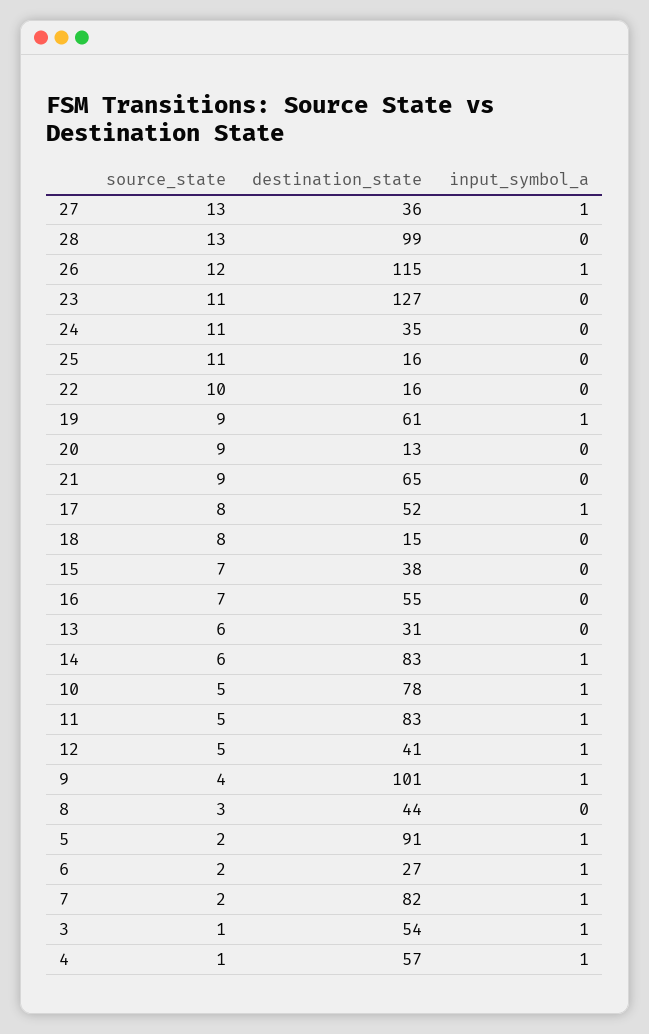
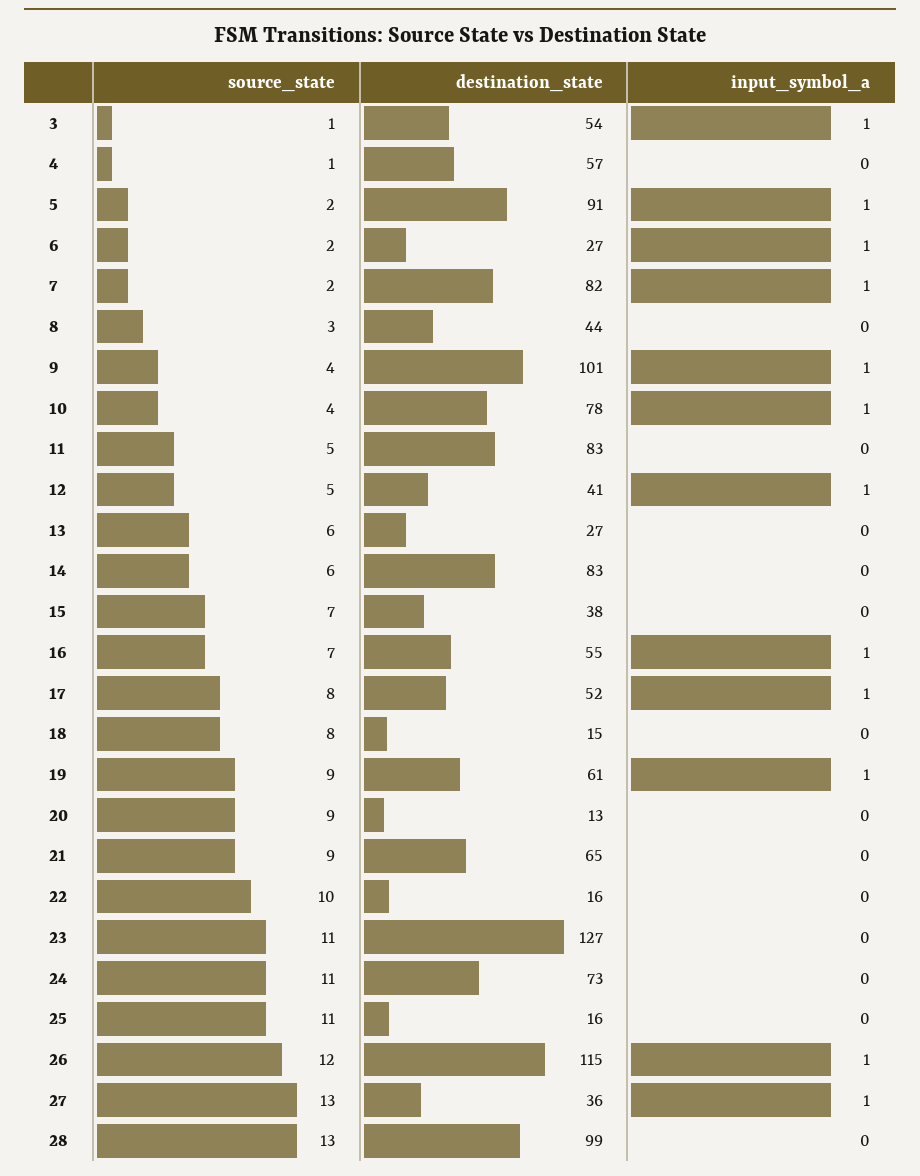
destination_state, 24: 35 -> 73
input_symbol_a, 16: 0 -> 1
destination_state, 13: 31 -> 27
input_symbol_a, 14: 1 -> 0
source_state, 10: 5 -> 4
input_symbol_a, 11: 1 -> 0
input_symbol_a, 4: 1 -> 0

